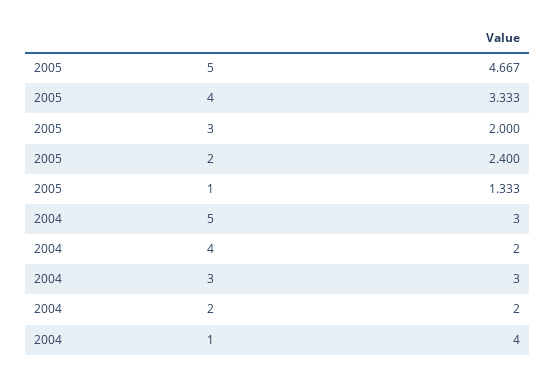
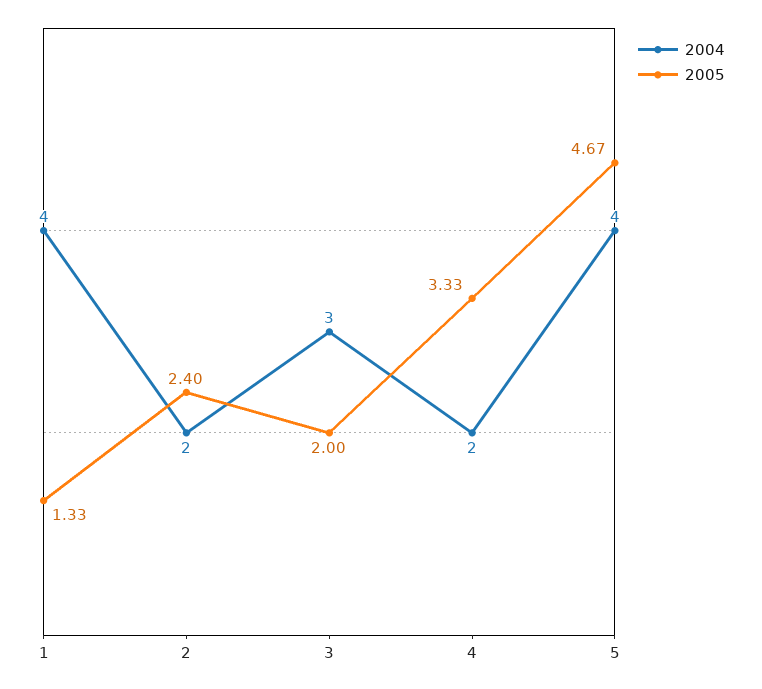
2004, 5: 3 -> 4

